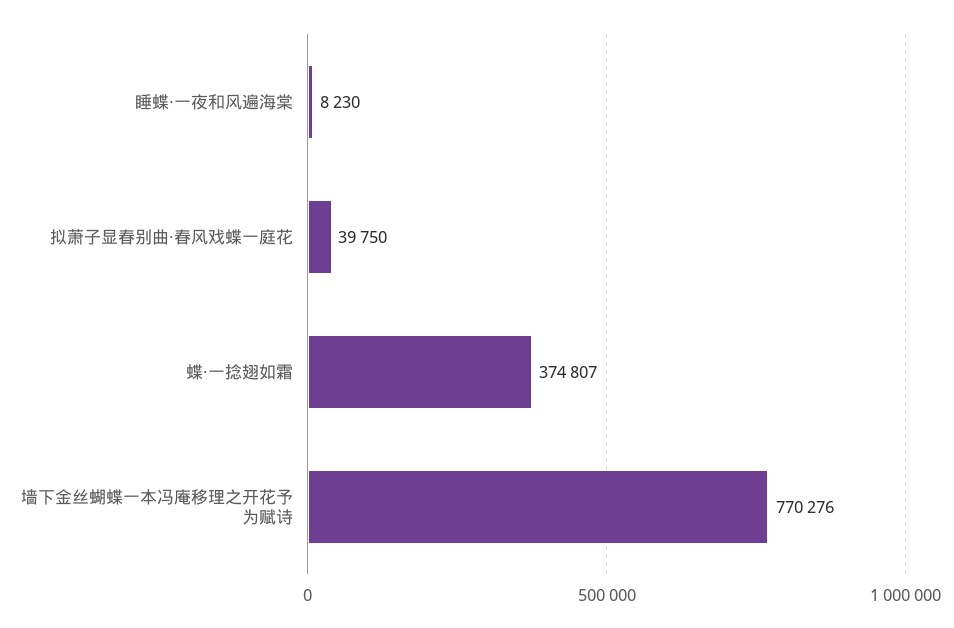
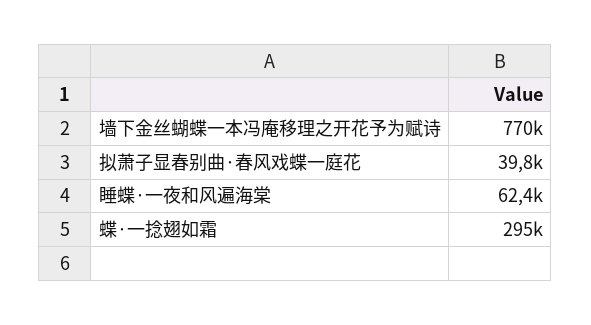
睡蝶·一夜和风遍海棠: 8230 -> 62400
蝶·一捻翅如霜: 374807 -> 295000

